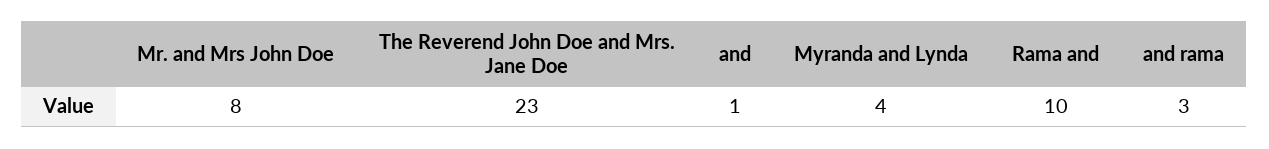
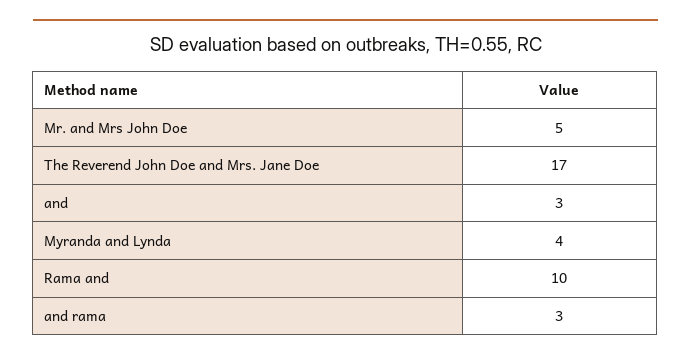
Mr. and Mrs John Doe: 8 -> 5
The Reverend John Doe and Mrs. Jane Doe: 23 -> 17
and: 1 -> 3

